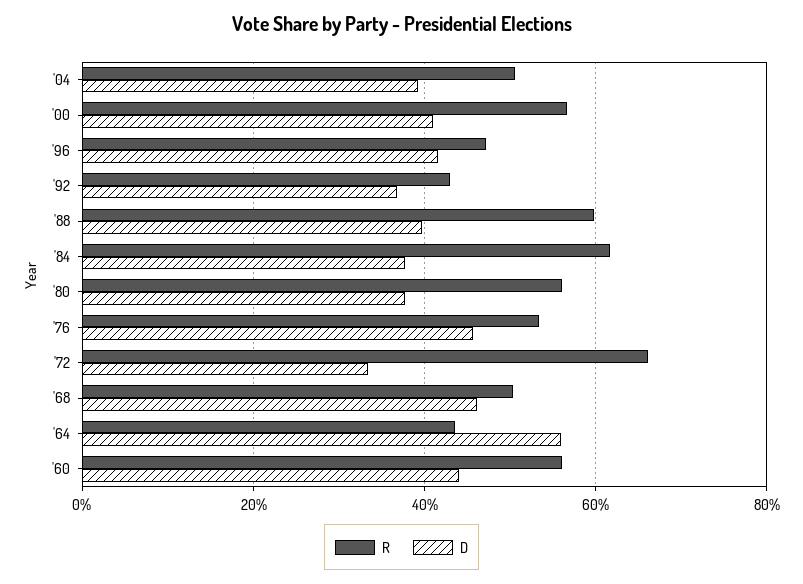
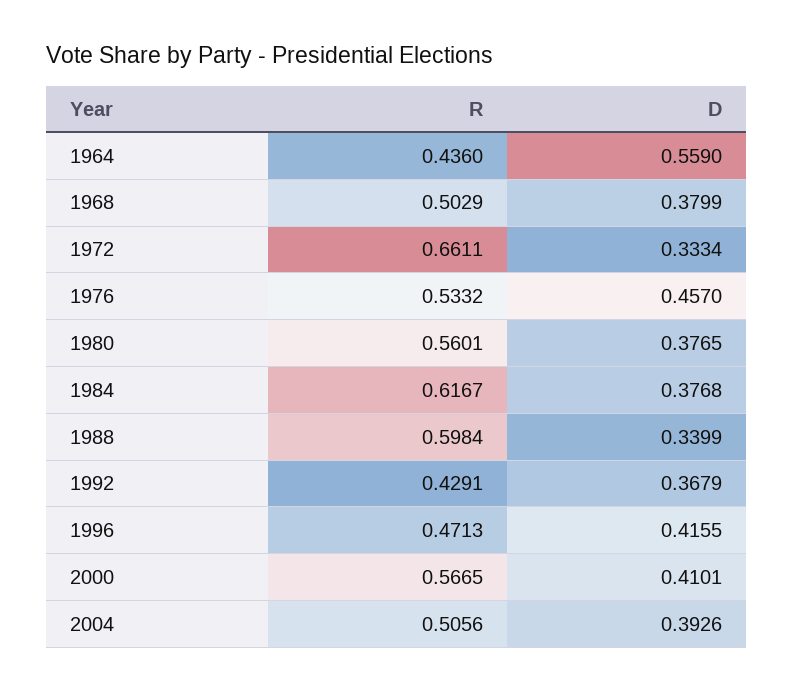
D, '88: 0.4 -> 0.3399
D, '68: 0.46 -> 0.3799
R, '60: 0.56 -> none
D, '60: 0.44 -> none

